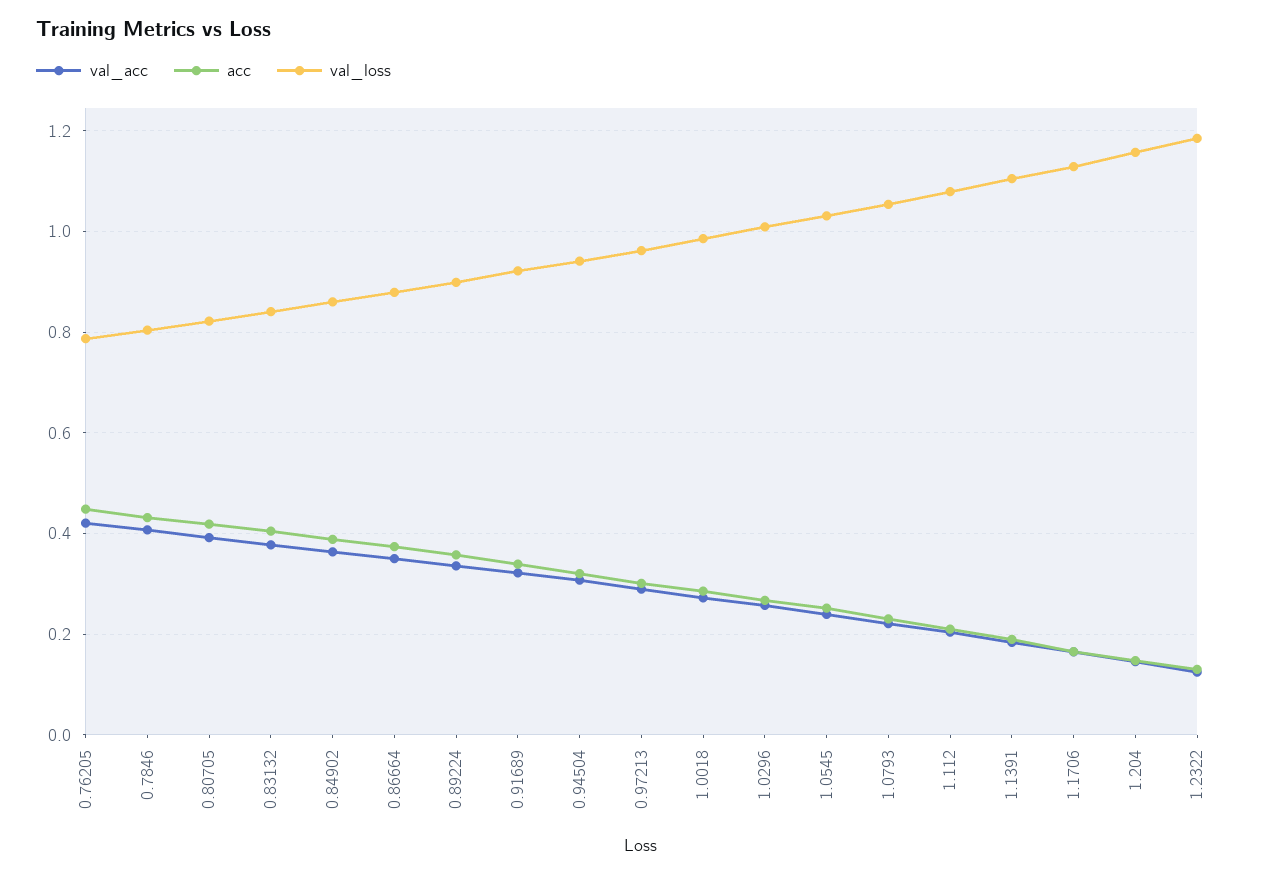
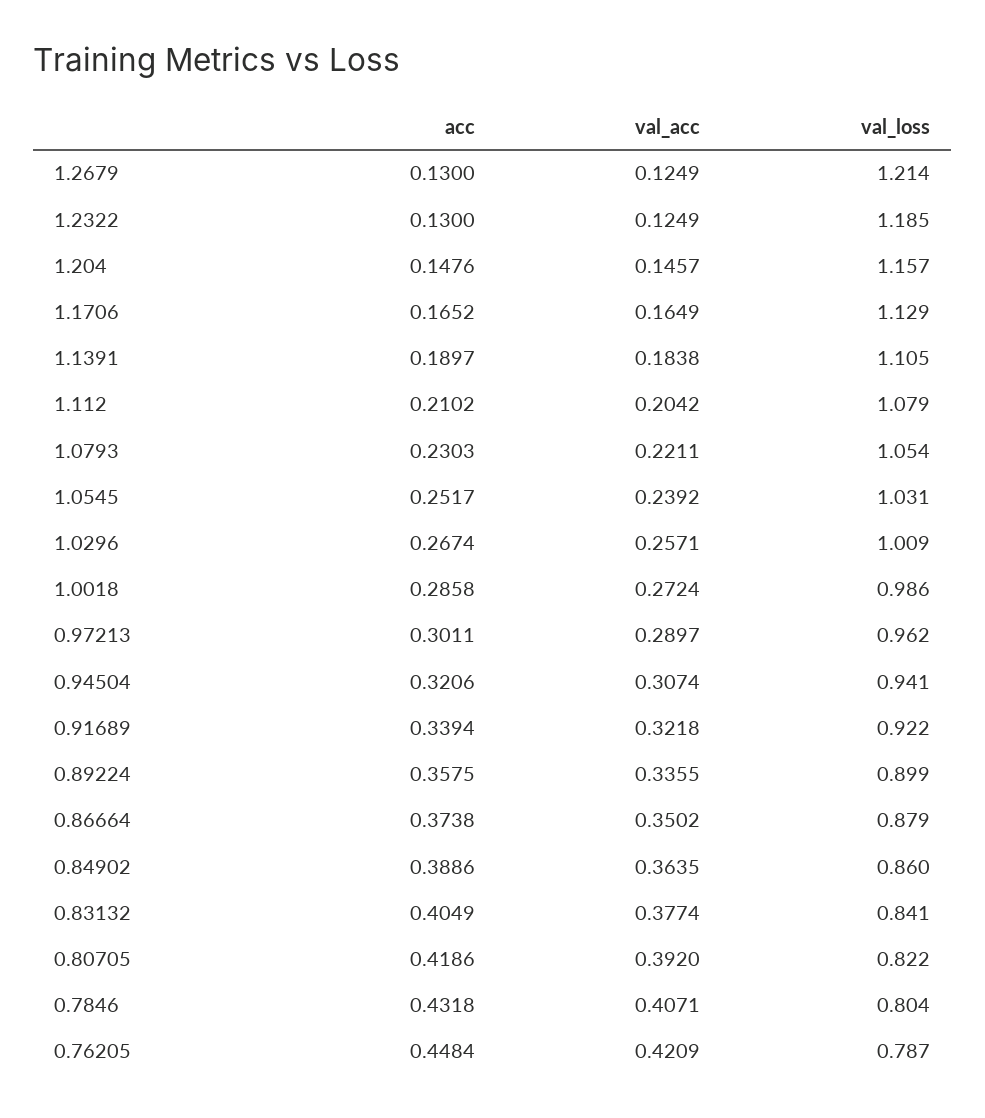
acc, 1.2679: none -> 0.13
val_acc, 1.2679: none -> 0.1249
val_loss, 1.2679: none -> 1.214

